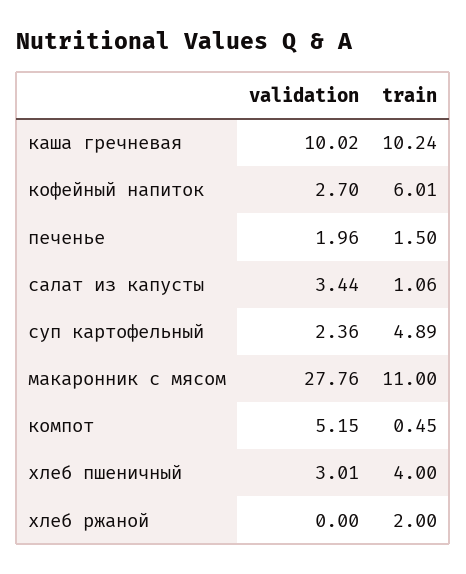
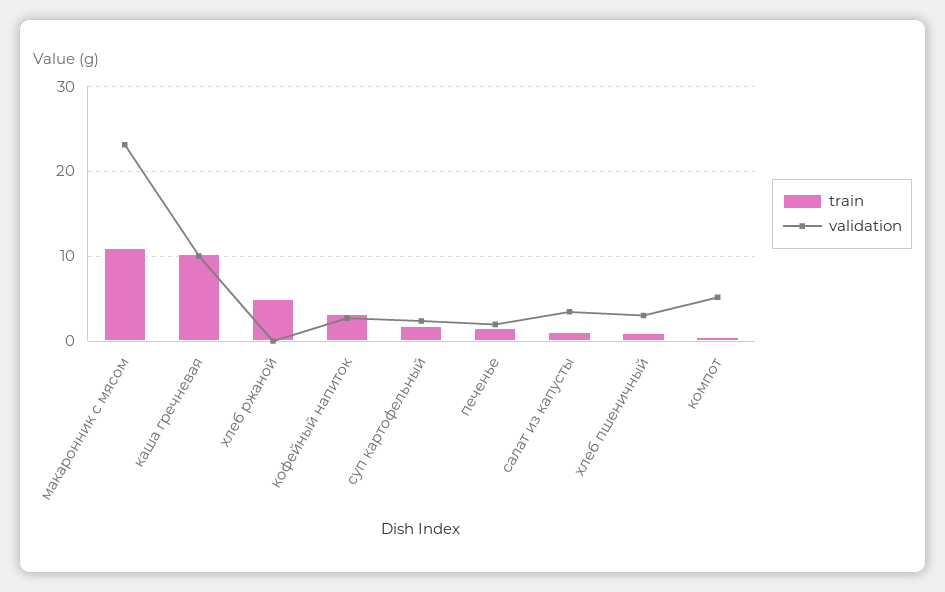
train, кофейный напиток: 6.01 -> 3
train, суп картофельный: 4.89 -> 2
validation, макаронник с мясом: 27.76 -> 23
train, хлеб пшеничный: 4 -> 1
train, хлеб ржаной: 2 -> 5

